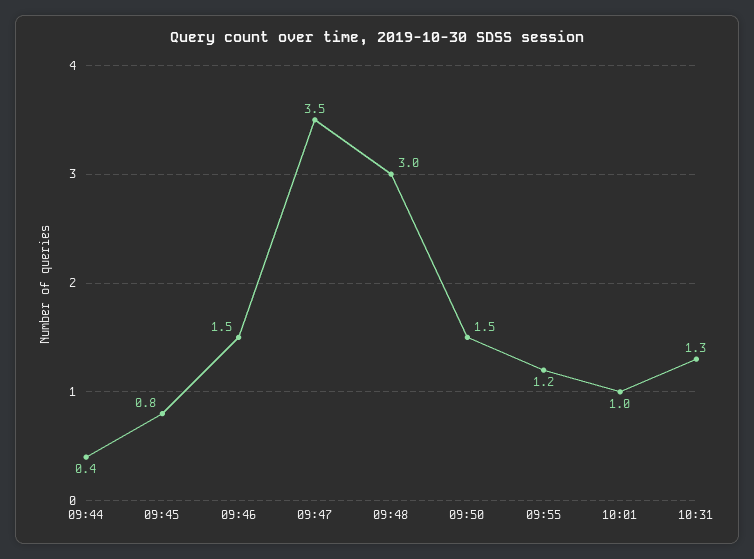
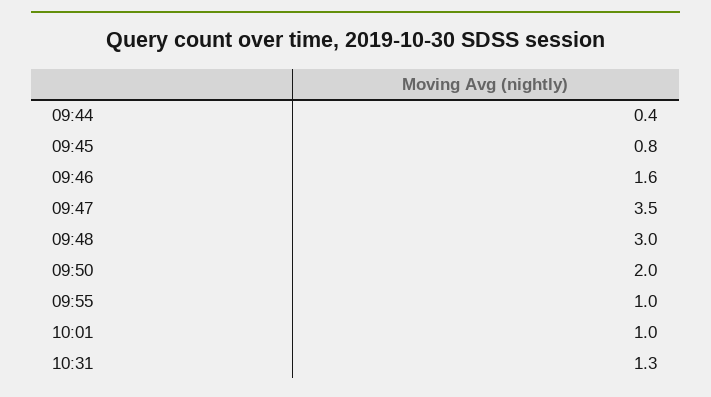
09:46: 1.5 -> 1.6
09:50: 1.5 -> 2
09:55: 1.2 -> 1

